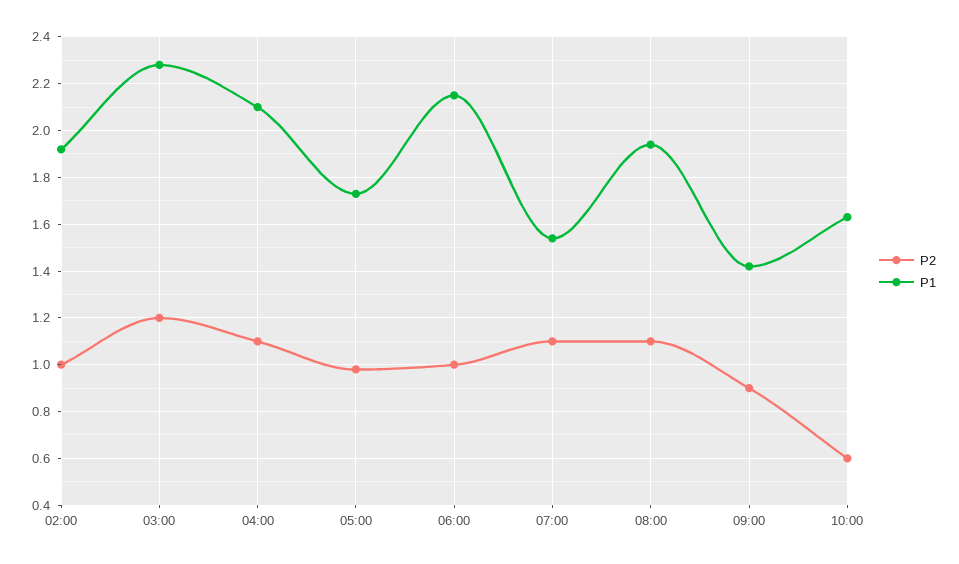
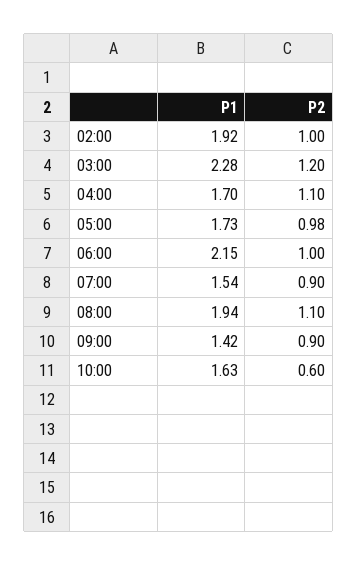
P1, 04:00: 2.1 -> 1.7
P2, 07:00: 1.1 -> 0.9

